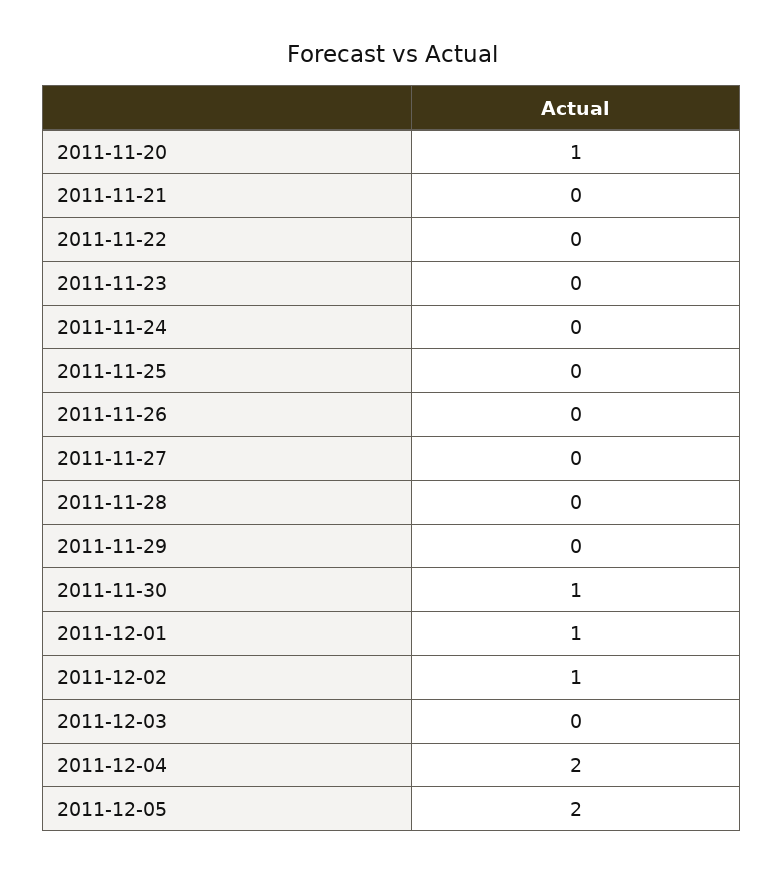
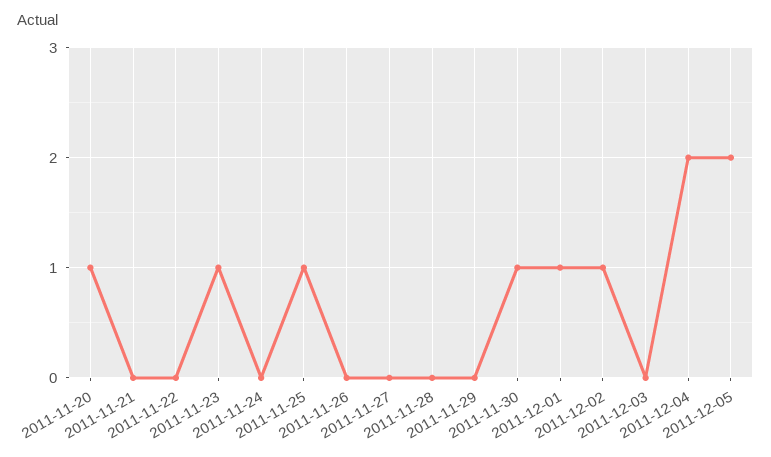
2011-11-23: 0 -> 1
2011-11-25: 0 -> 1

